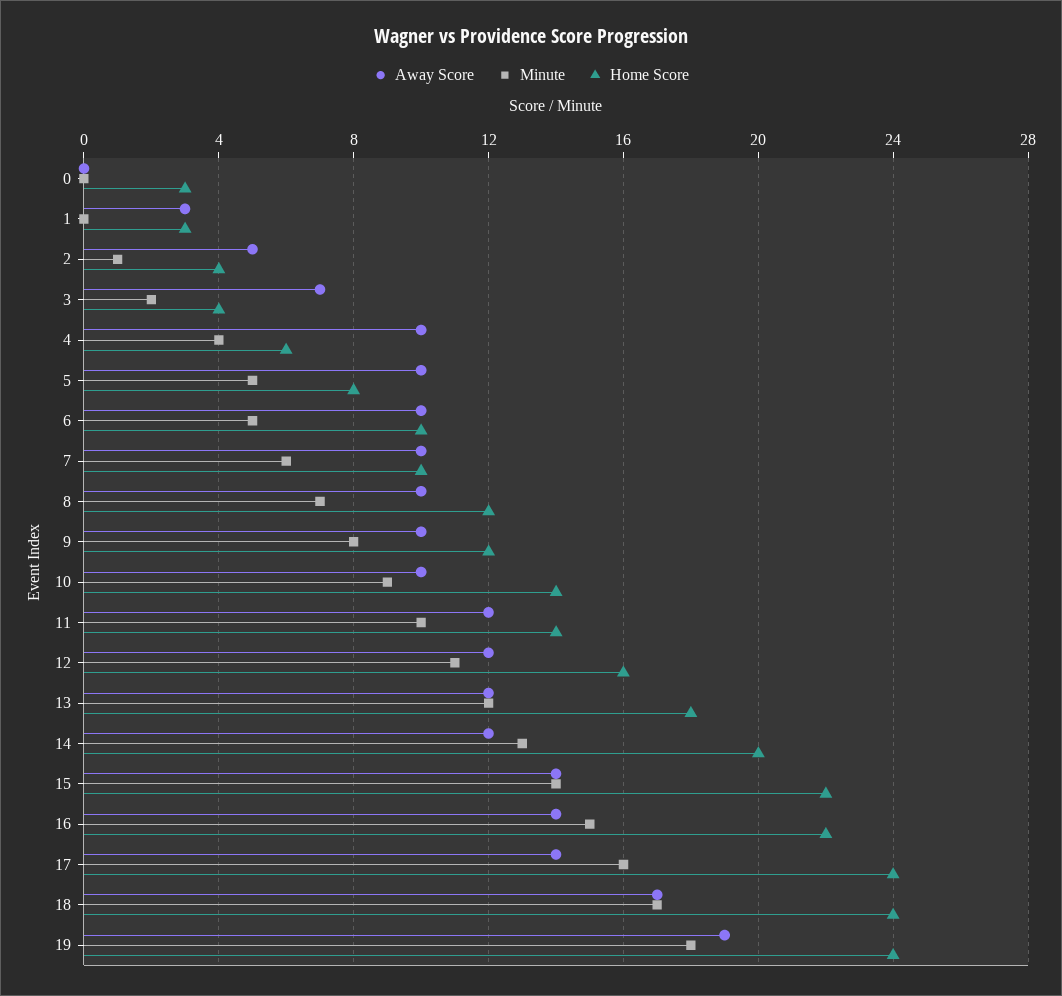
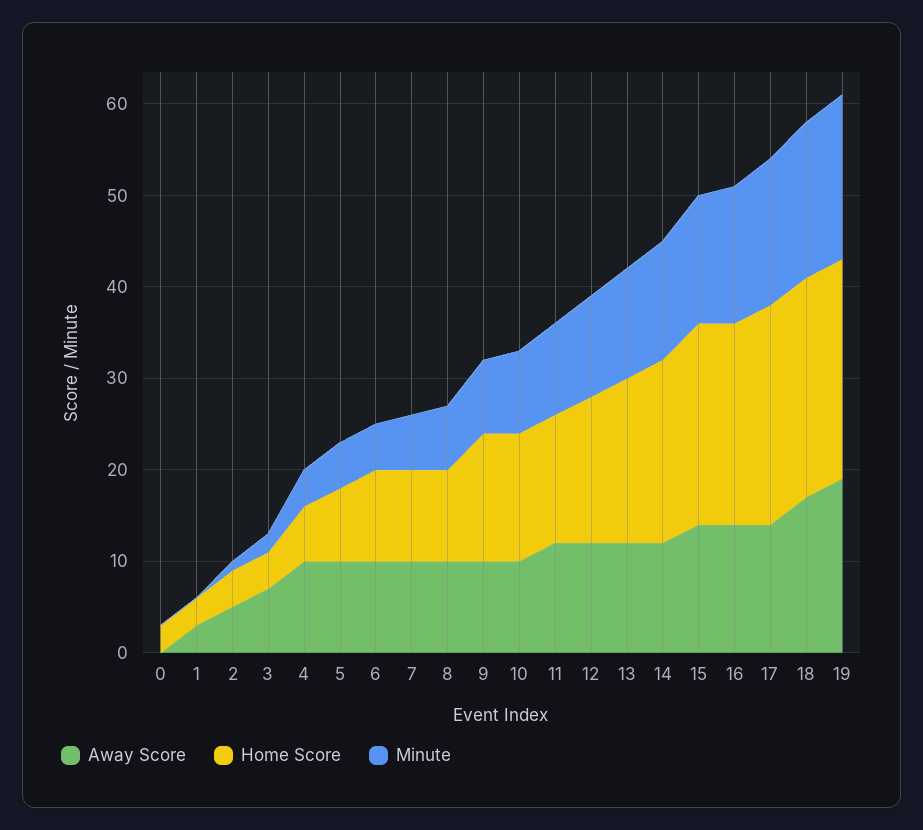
Home Score, 8: 12 -> 10
Home Score, 9: 12 -> 14

